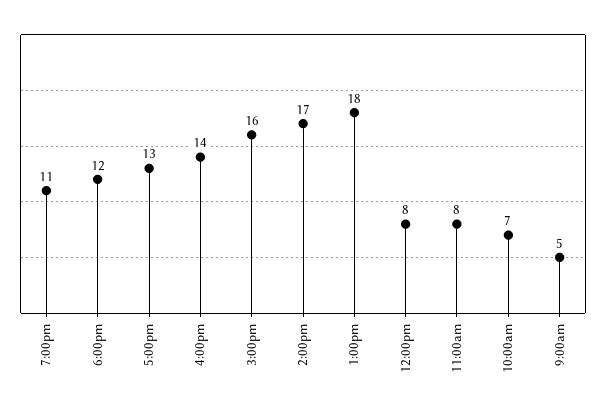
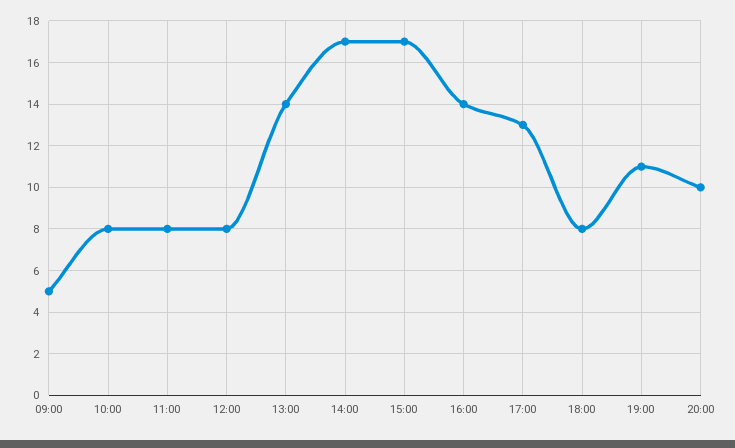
6:00pm: 12 -> 8
3:00pm: 16 -> 17
1:00pm: 18 -> 14
10:00am: 7 -> 8
20:00: none -> 10

